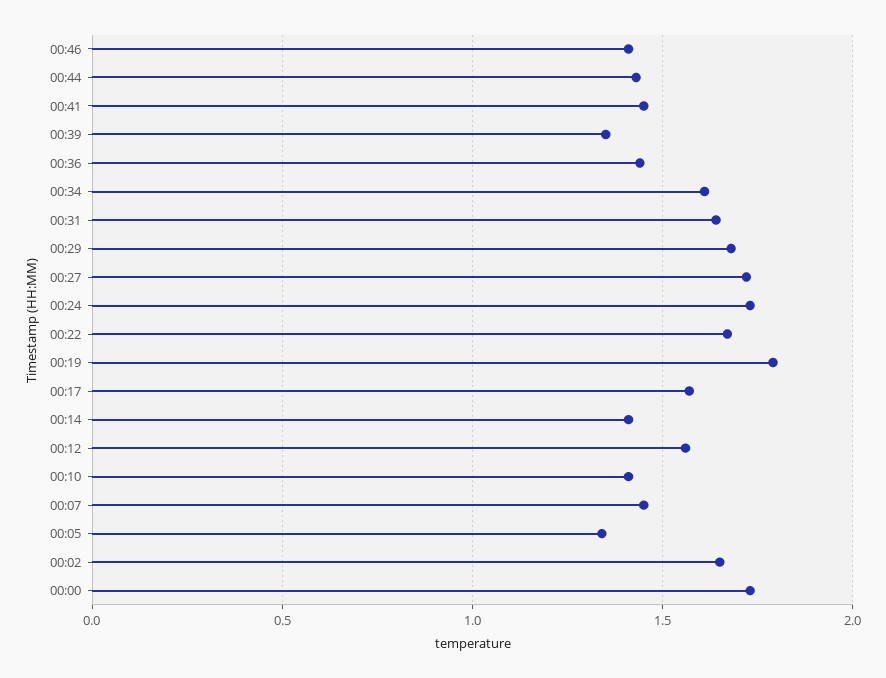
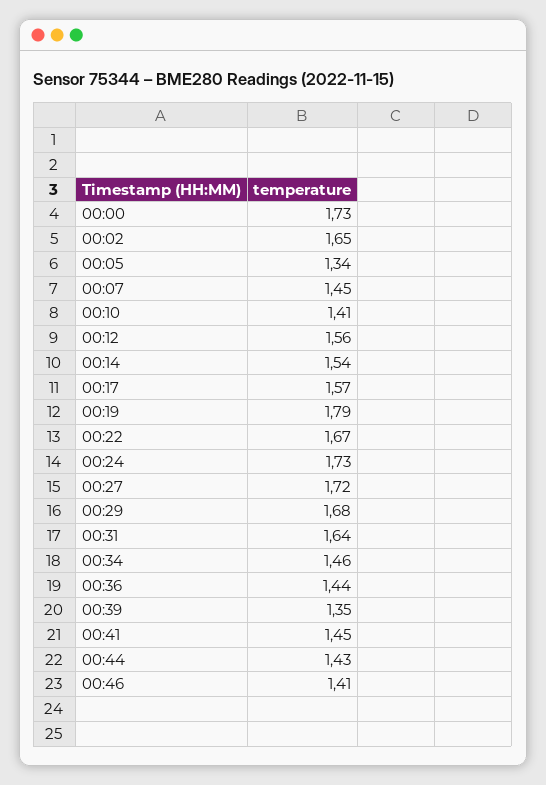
00:34: 1.6 -> 1.46
00:14: 1.4 -> 1.54

